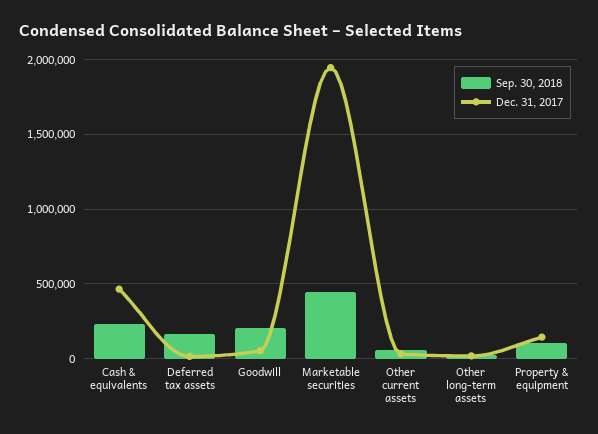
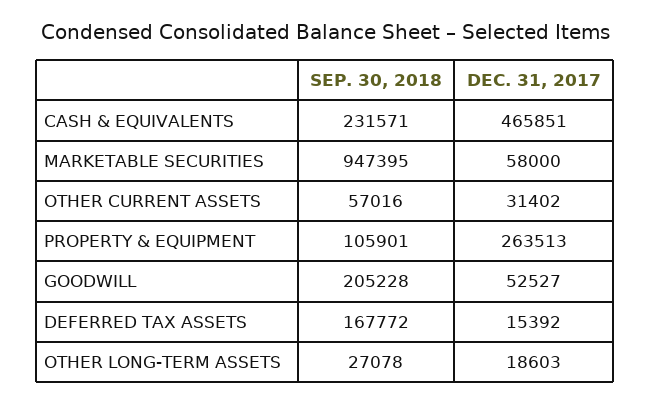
Sep. 30, 2018, Marketable securities: 450000 -> 947395
Dec. 31, 2017, Marketable securities: 1950000 -> 58000
Dec. 31, 2017, Property & equipment: 150000 -> 263513

